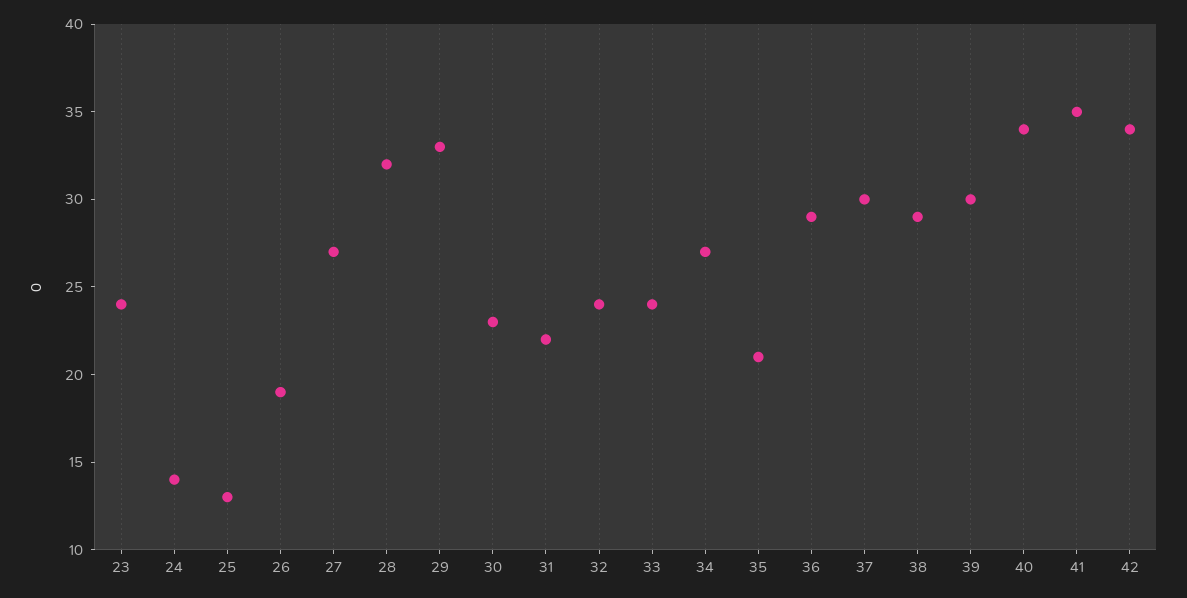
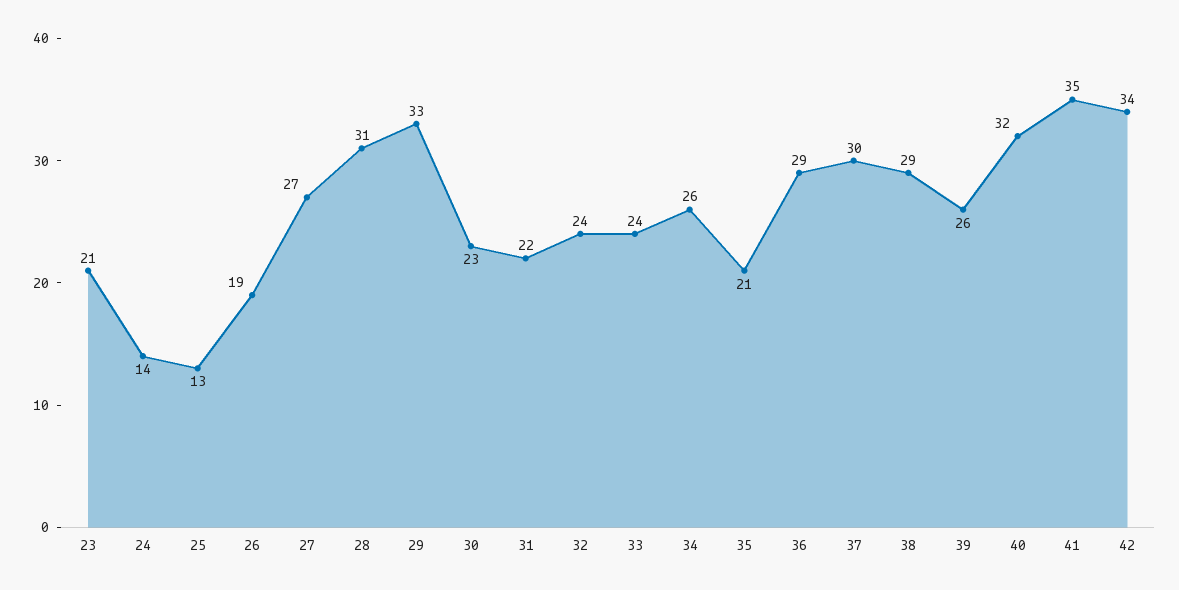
23: 24 -> 21
28: 32 -> 31
34: 27 -> 26
39: 30 -> 26
40: 34 -> 32

